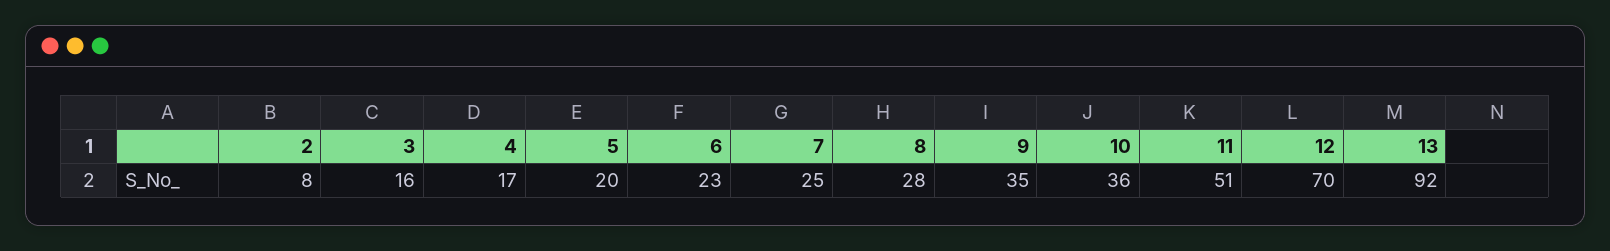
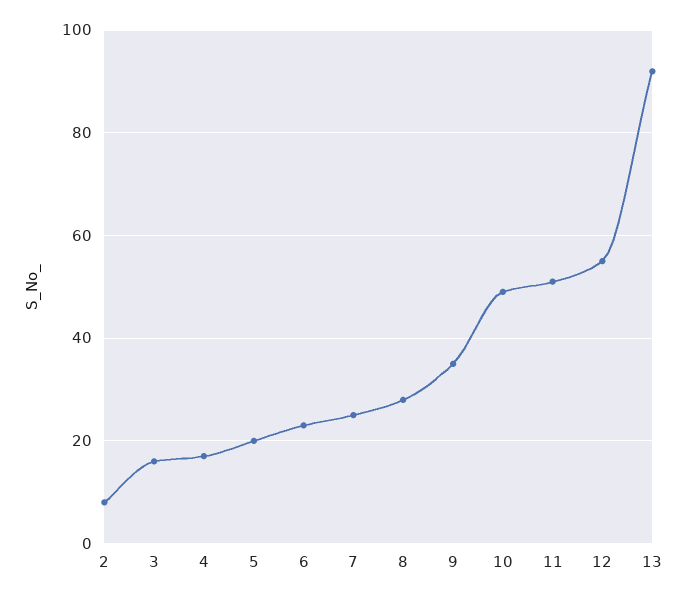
10: 36 -> 50
12: 70 -> 55

